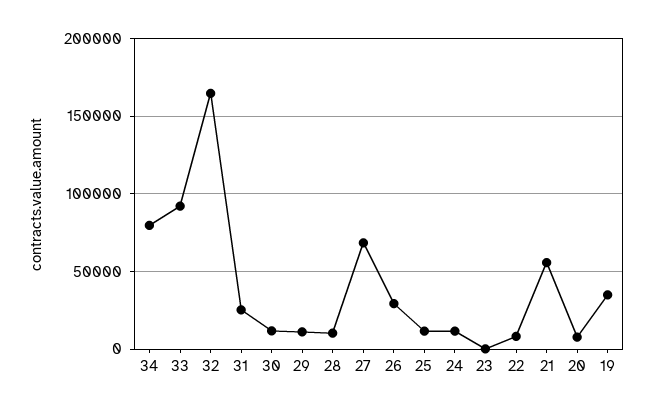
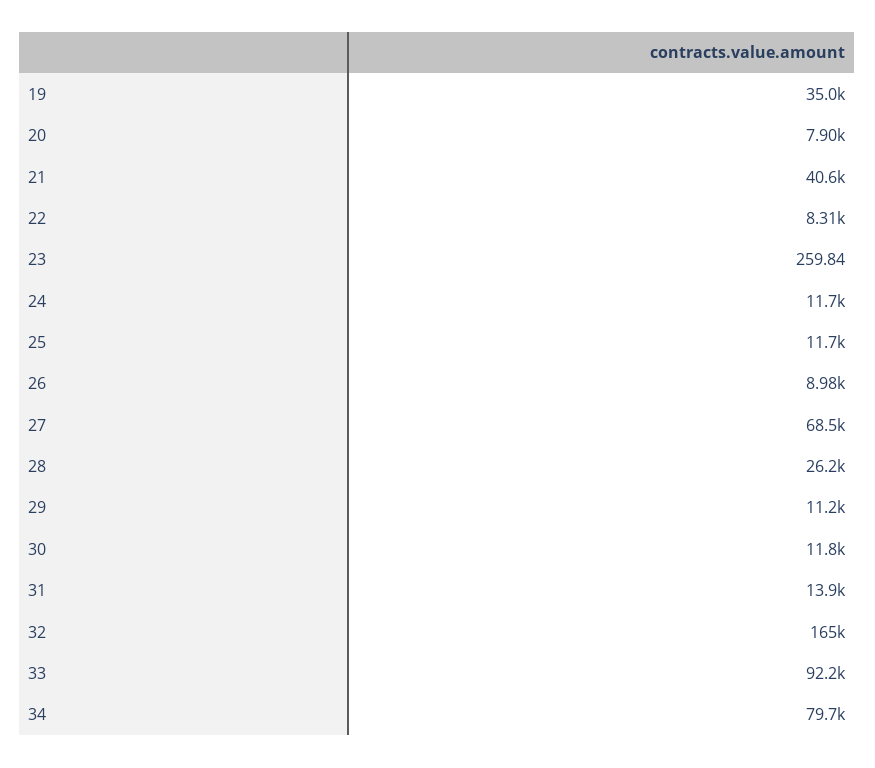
31: 25000 -> 13900
28: 10000 -> 26200
26: 30000 -> 8980
21: 55000 -> 40600

